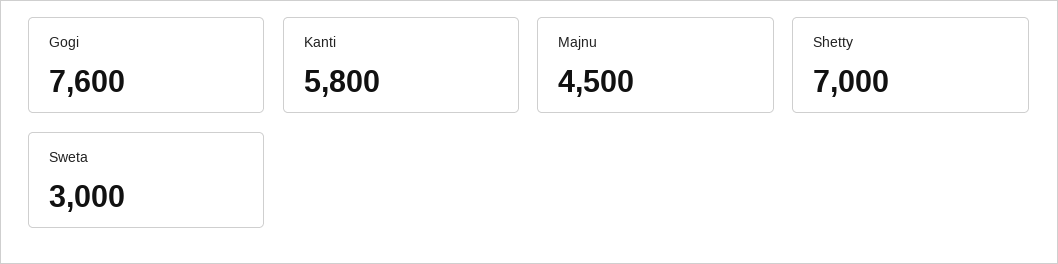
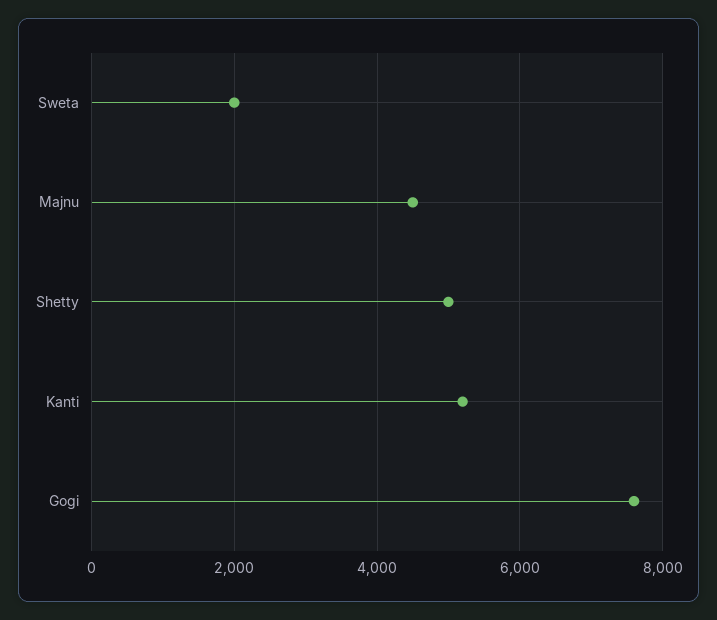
Kanti: 5800 -> 5200
Shetty: 7000 -> 5000
Sweta: 3000 -> 2000

